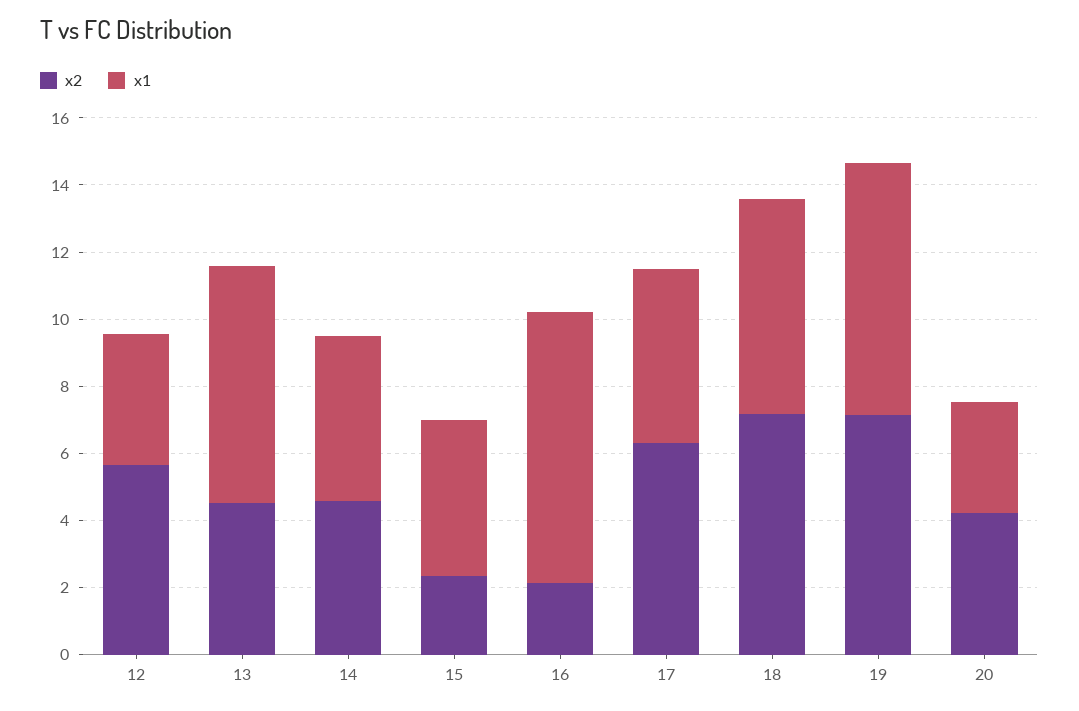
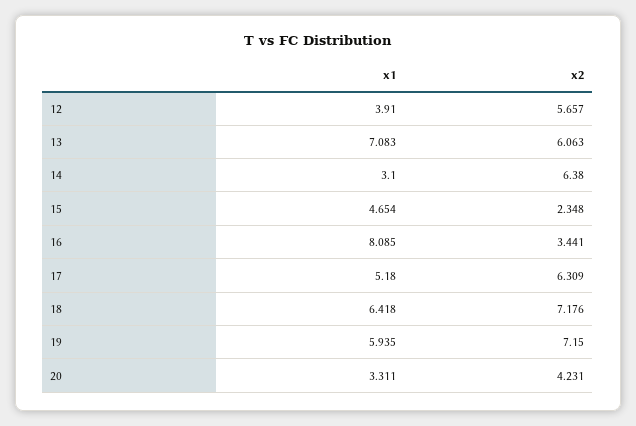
x2, 13: 4.5 -> 6.063
x2, 14: 4.5 -> 6.38
x1, 14: 5 -> 3.1
x2, 16: 2 -> 3.441
x1, 19: 7.5 -> 5.935

